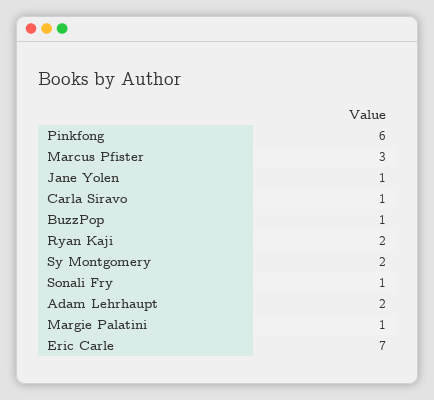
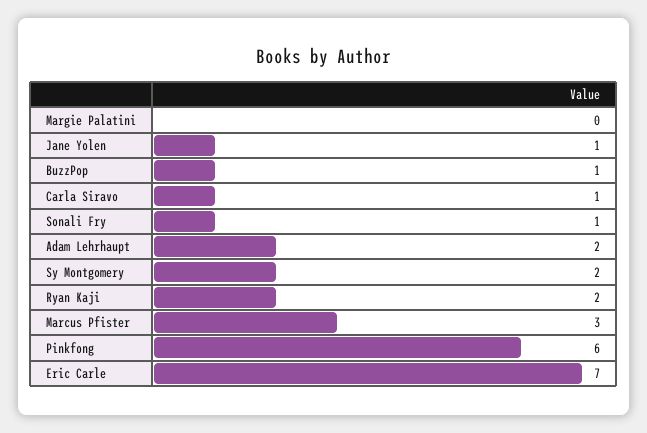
Margie Palatini: 1 -> 0

